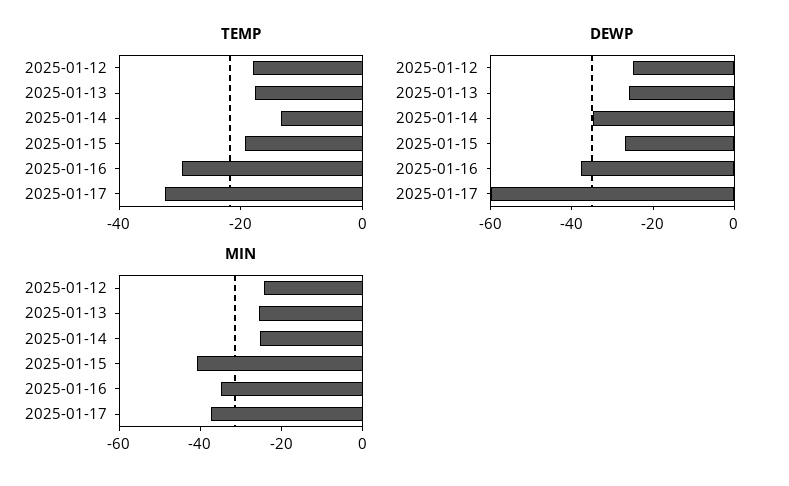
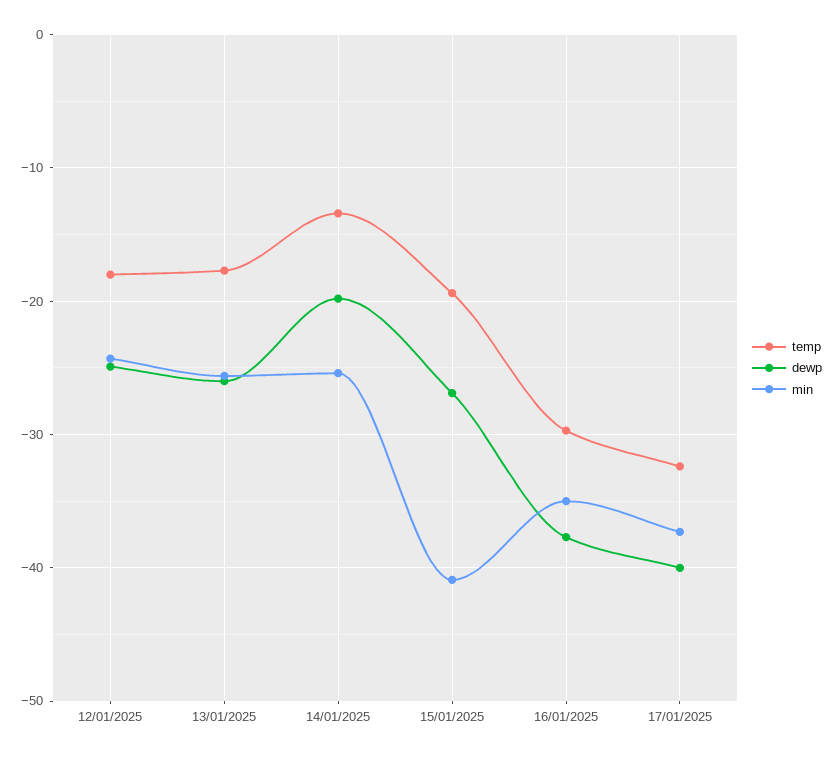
DEWP, 2025-01-14: -35 -> -20
DEWP, 2025-01-17: -60 -> -40

